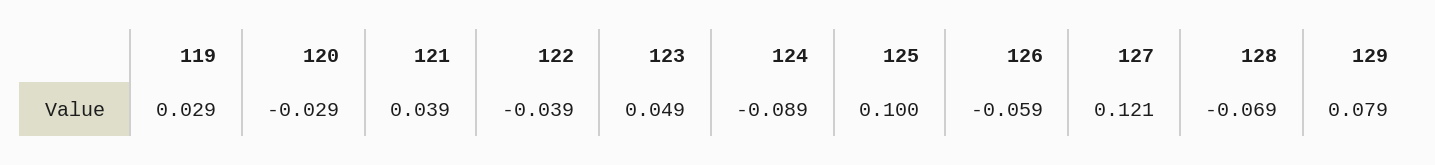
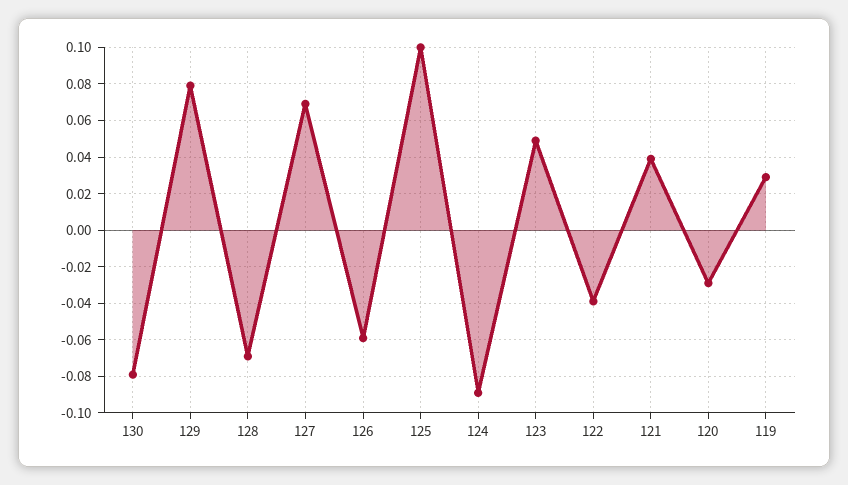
127: 0.121 -> 0.07
130: none -> -0.08

